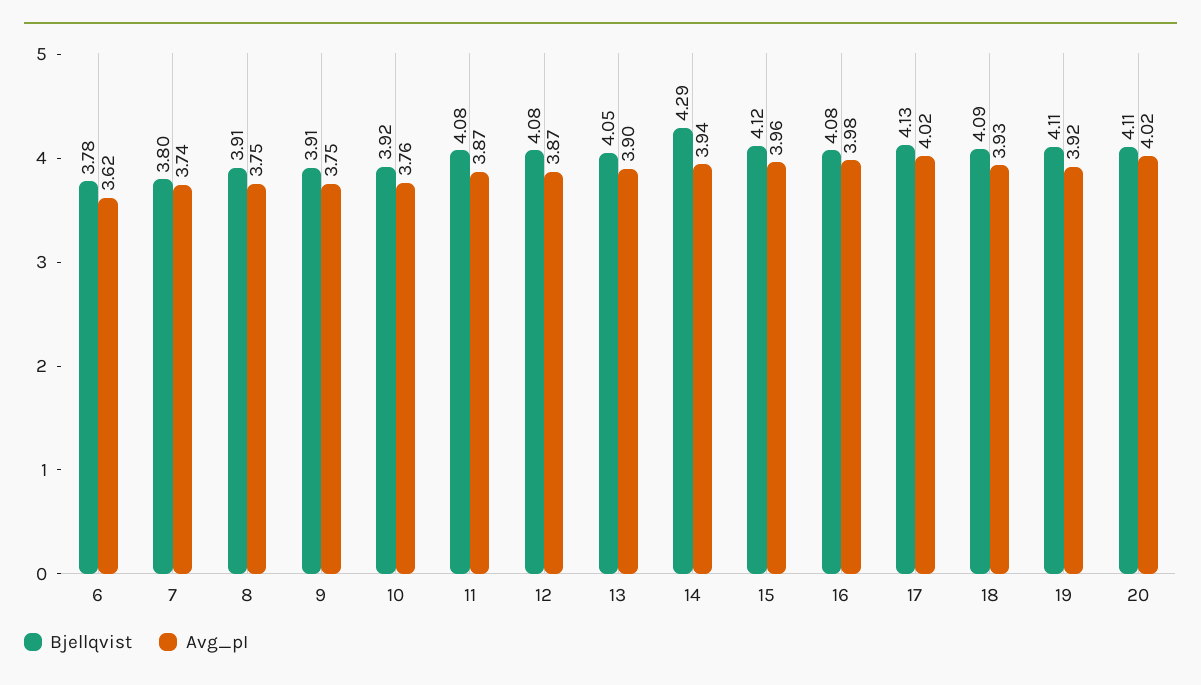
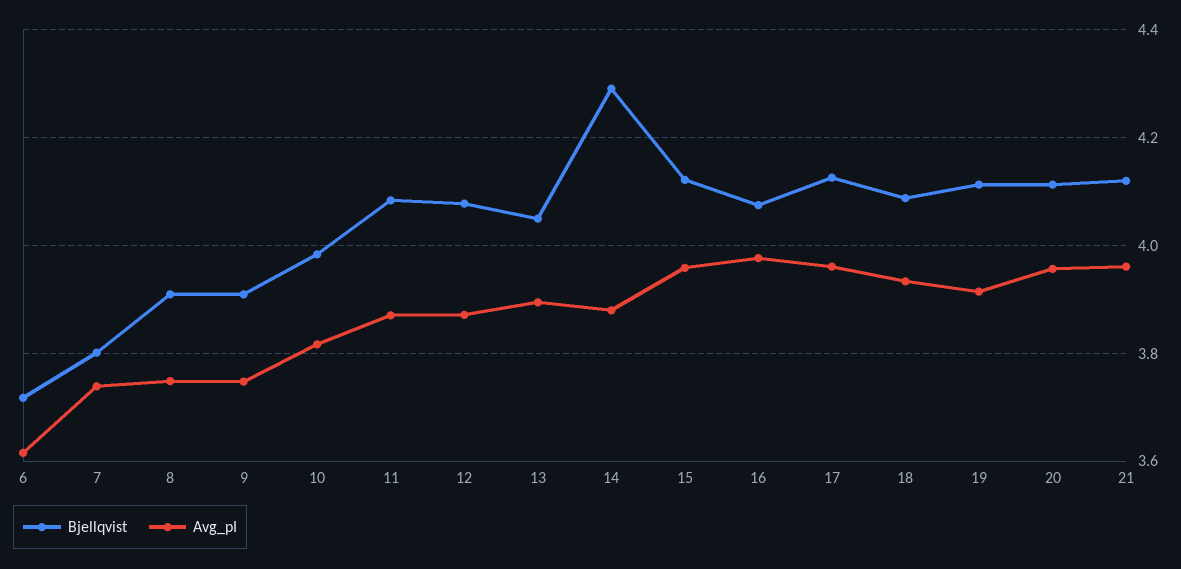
Bjellqvist, 6: 3.78 -> 3.72
Bjellqvist, 10: 3.92 -> 3.98
Avg_pI, 10: 3.76 -> 3.82
Avg_pI, 14: 3.94 -> 3.88
Avg_pI, 17: 4.02 -> 3.96
Avg_pI, 20: 4.02 -> 3.96
Bjellqvist, 21: none -> 4.12
Avg_pI, 21: none -> 3.96

